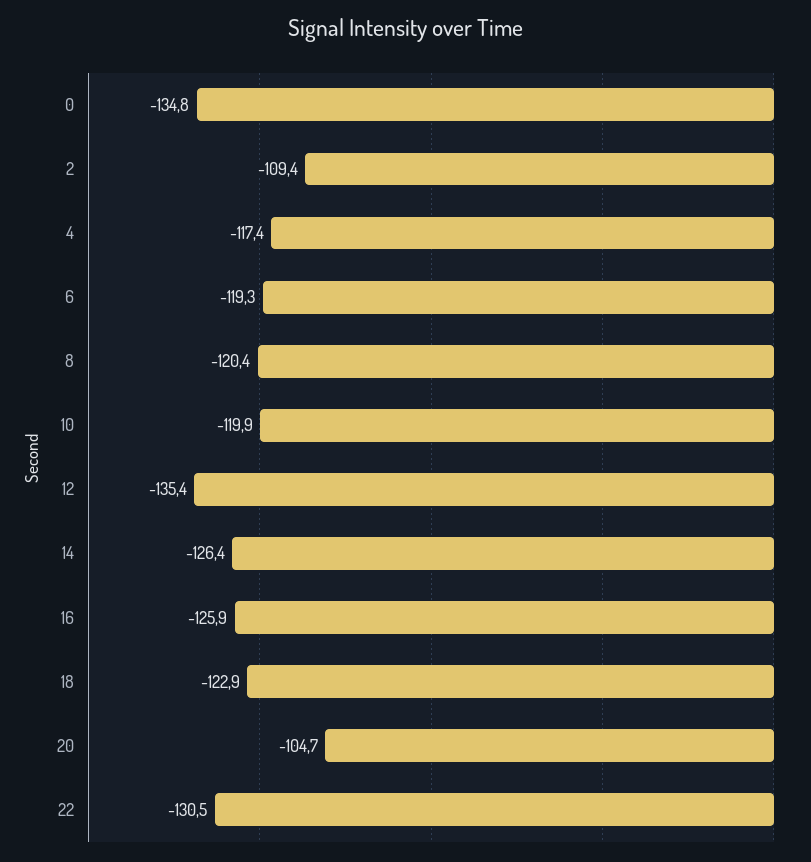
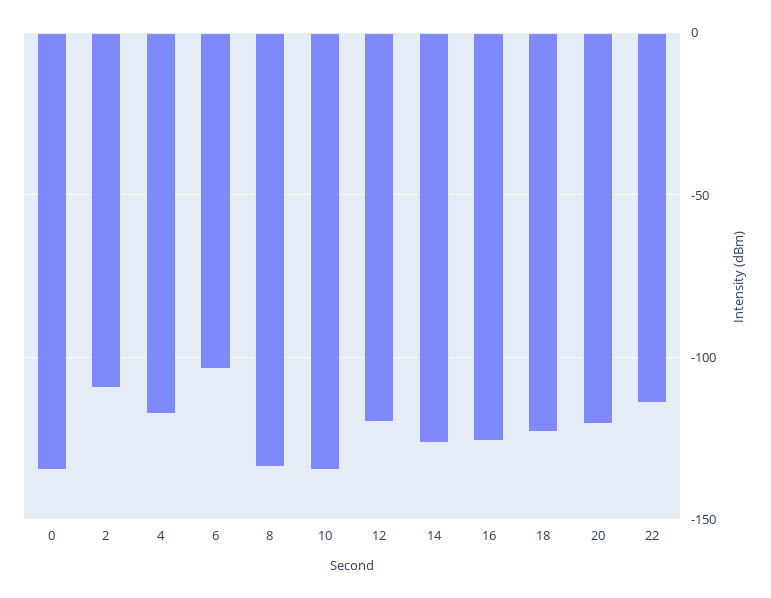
6: -119.3 -> -105
8: -120.4 -> -135
10: -119.9 -> -135
12: -135.4 -> -120
20: -104.7 -> -120
22: -130.5 -> -115

